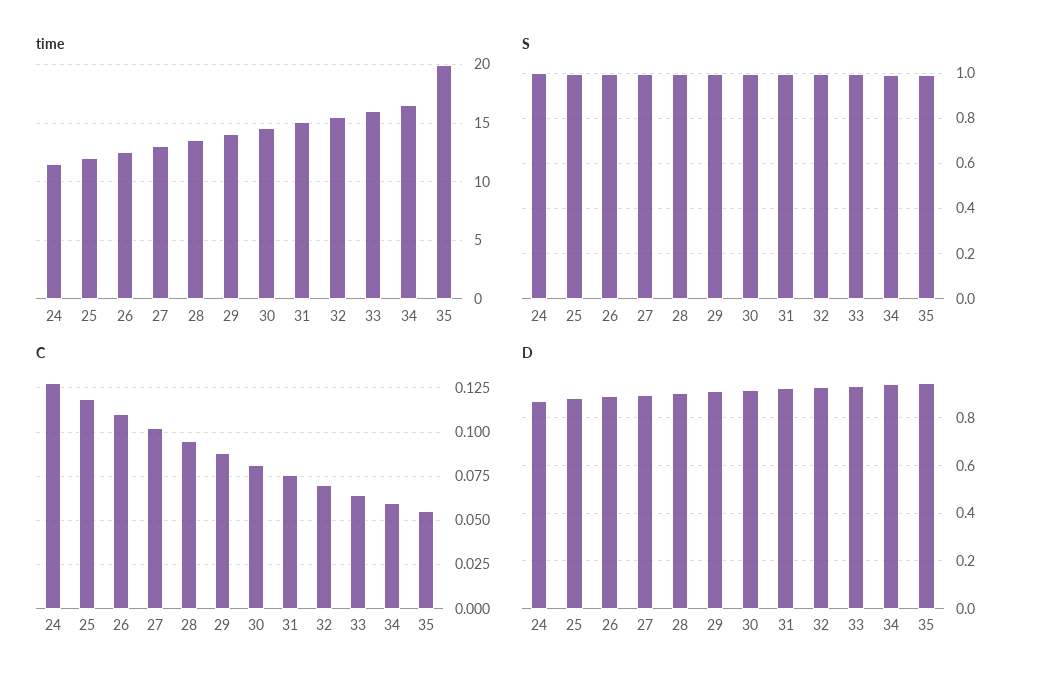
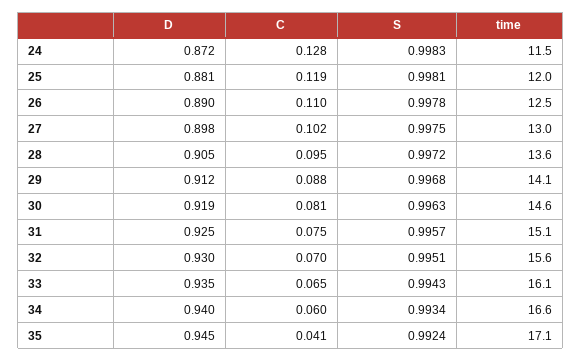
time, 35: 20 -> 17.1
C, 35: 0.055 -> 0.041

